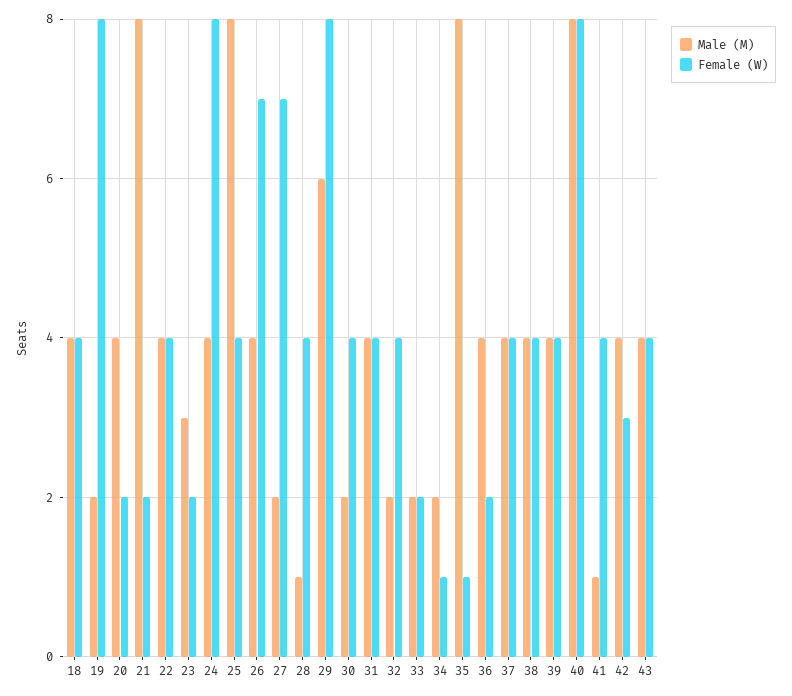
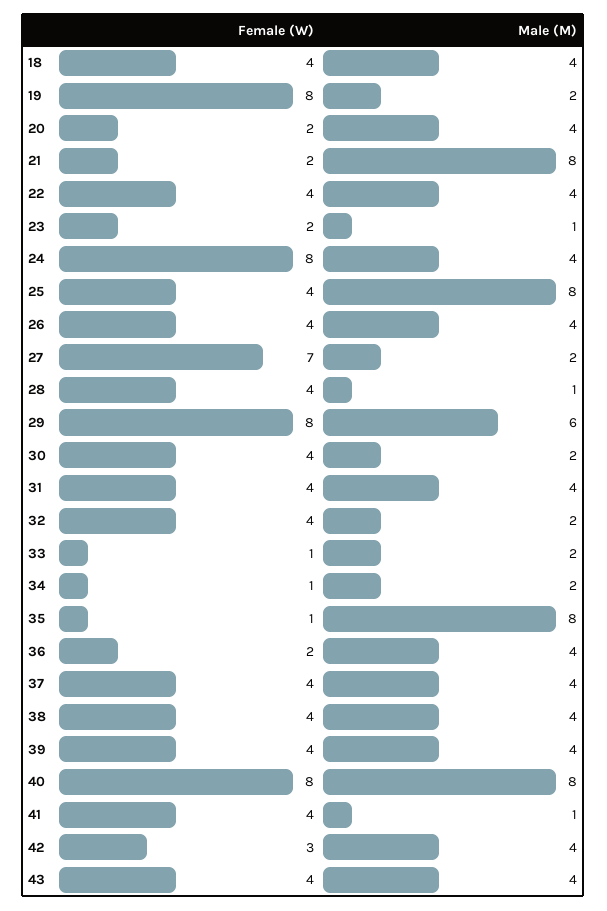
Male (M), 23: 3 -> 1
Female (W), 26: 7 -> 4
Female (W), 33: 2 -> 1

